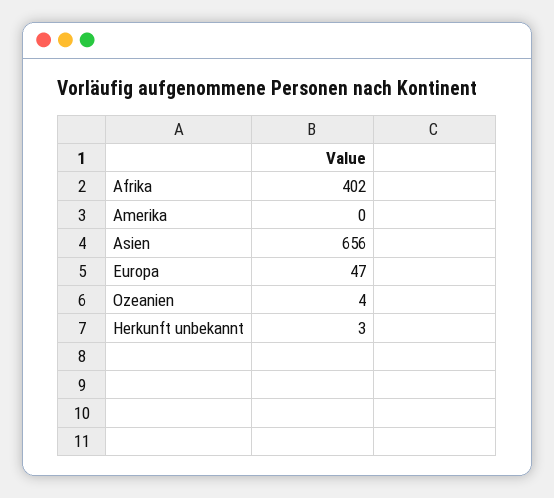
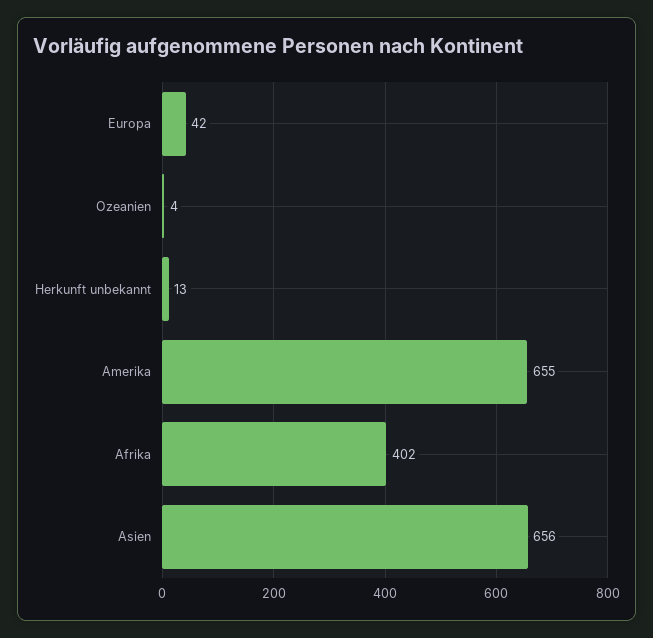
Amerika: 0 -> 655
Europa: 47 -> 42
Herkunft unbekannt: 3 -> 13

